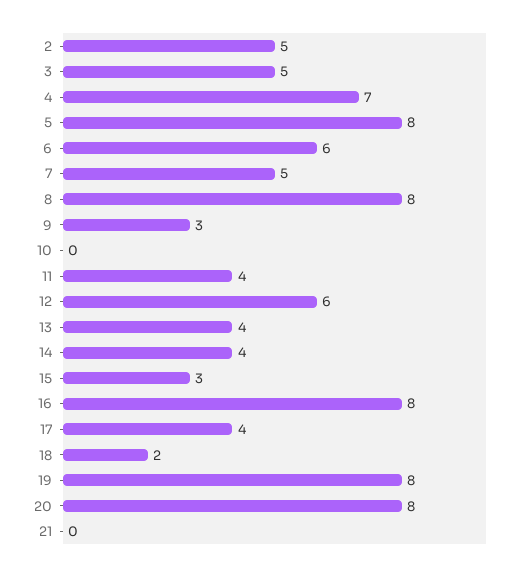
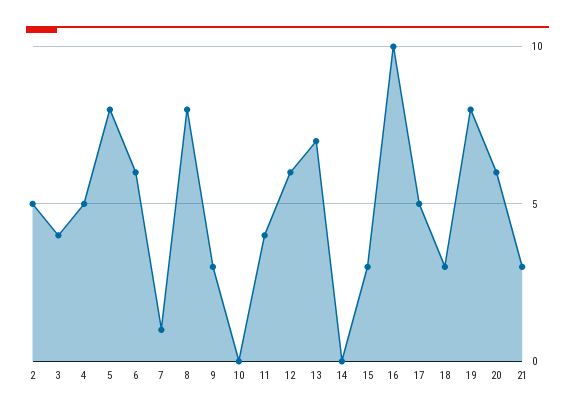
3: 5 -> 4
4: 7 -> 5
7: 5 -> 1
13: 4 -> 7
14: 4 -> 0
16: 8 -> 10
17: 4 -> 5
18: 2 -> 3
20: 8 -> 6
21: 0 -> 3

